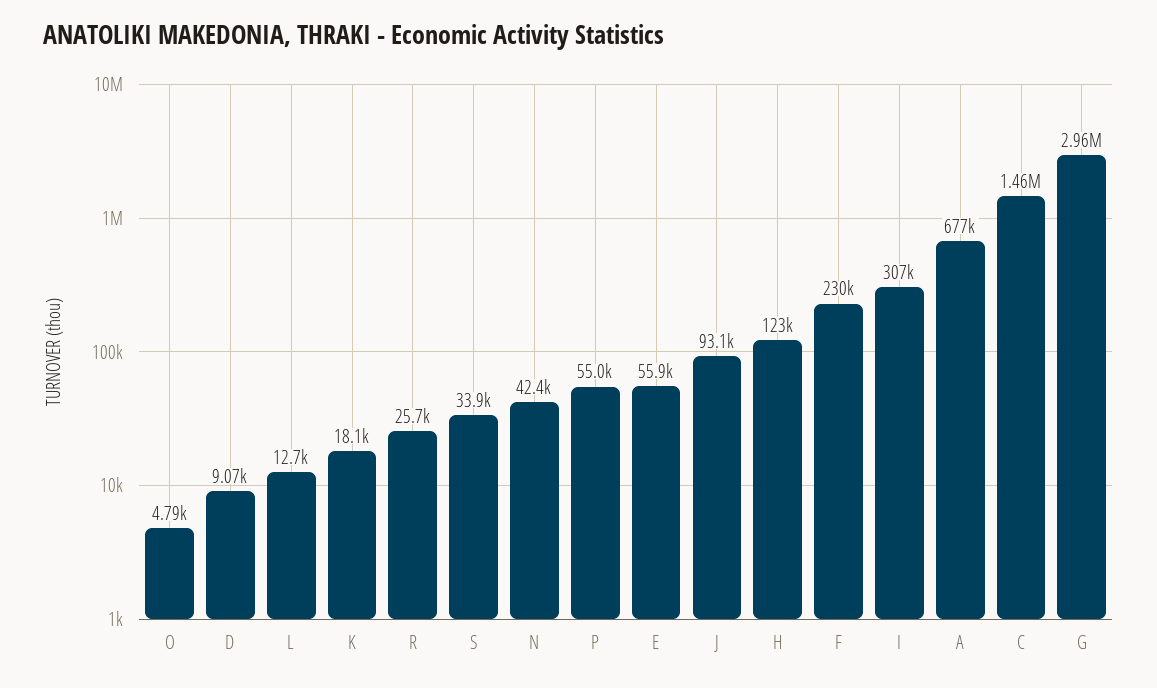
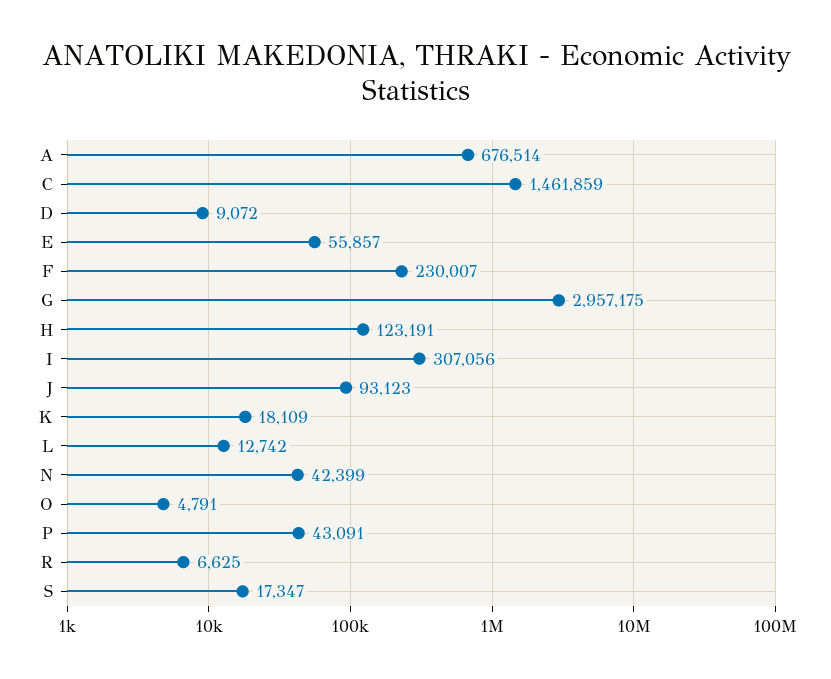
R: 25700 -> 6625
S: 33900 -> 17347
P: 55000 -> 43091

